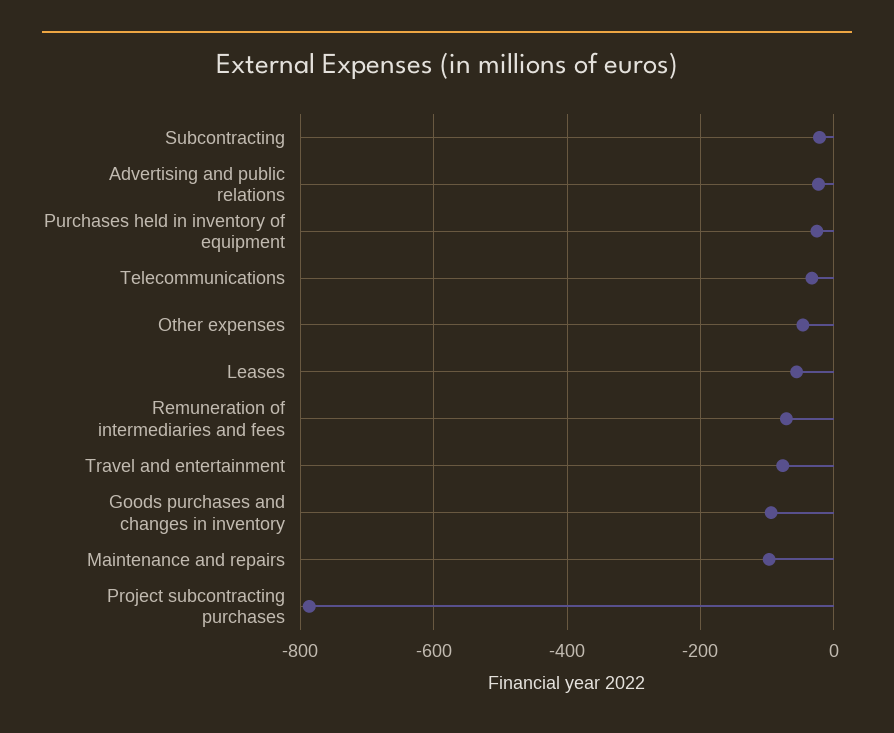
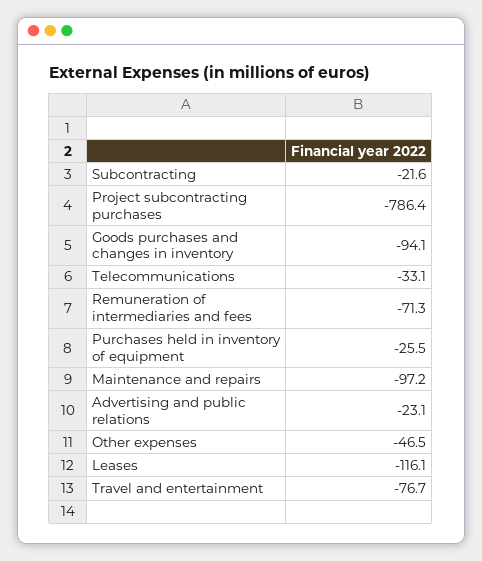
Leases: -60 -> -116.1

